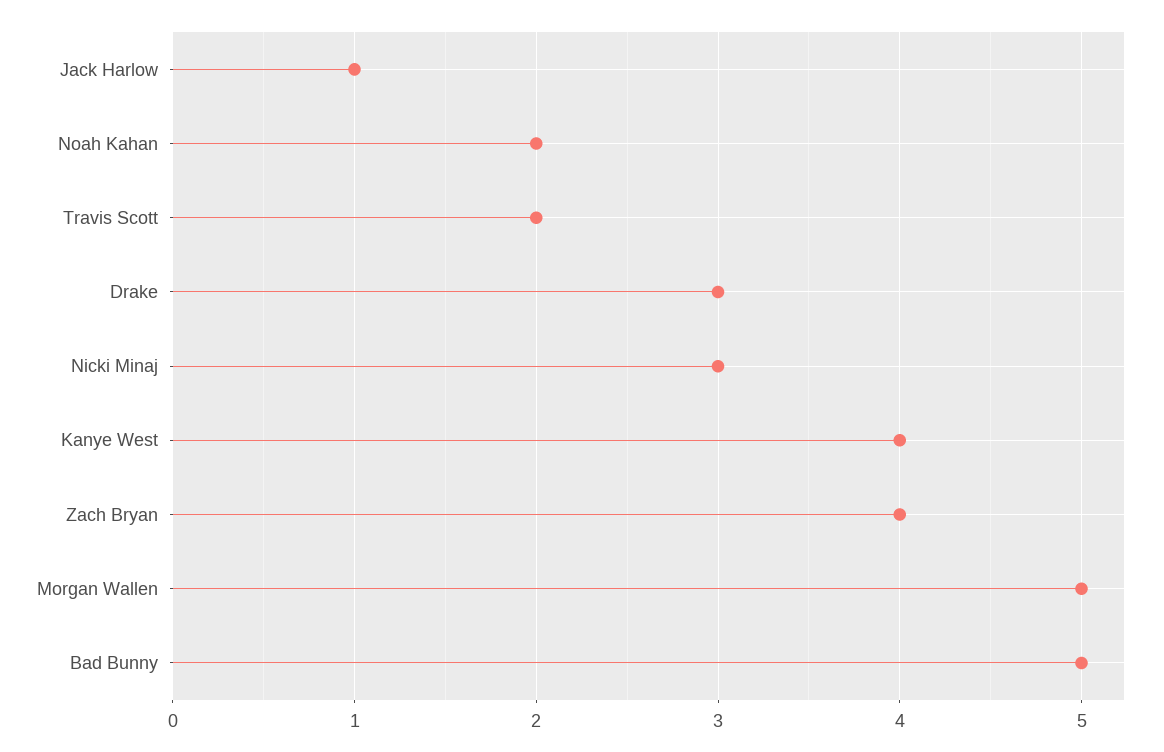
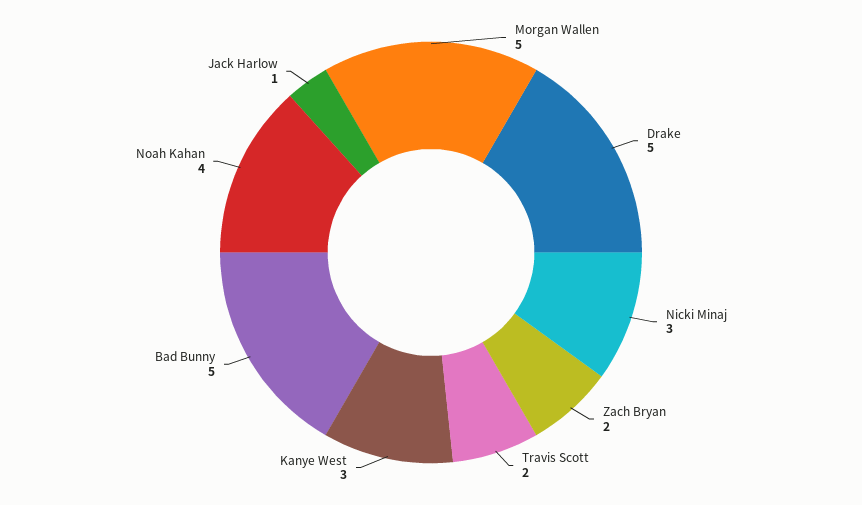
Noah Kahan: 2 -> 4
Drake: 3 -> 5
Kanye West: 4 -> 3
Zach Bryan: 4 -> 2

